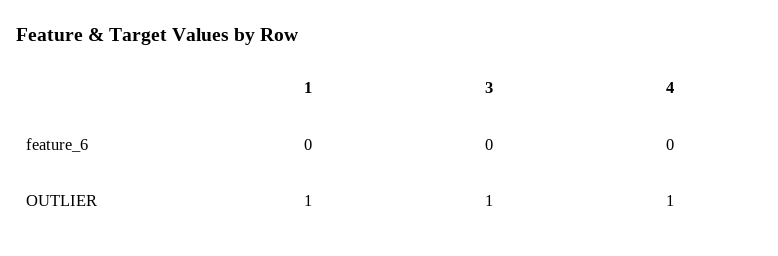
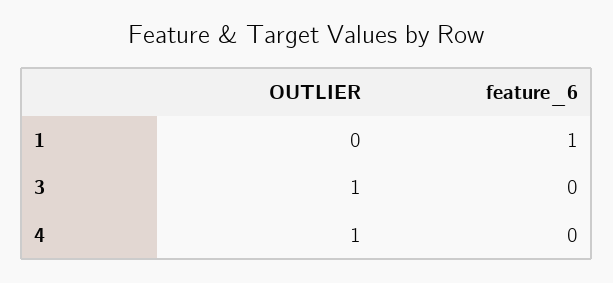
1, feature_6: 0 -> 1
1, OUTLIER: 1 -> 0

